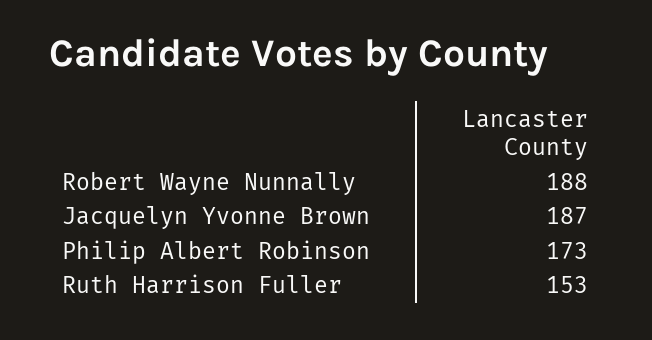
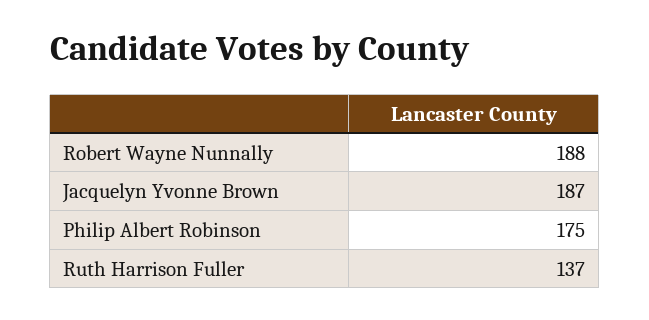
Philip Albert Robinson: 173 -> 175
Ruth Harrison Fuller: 153 -> 137

